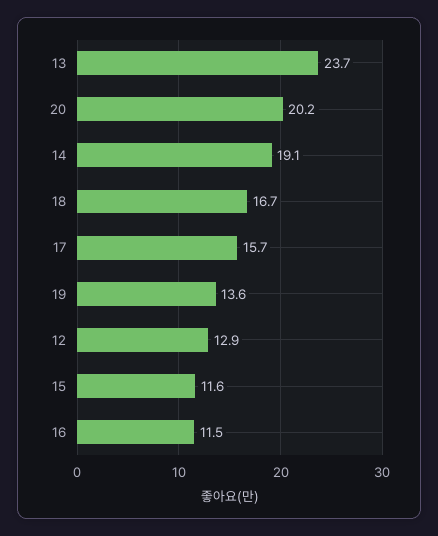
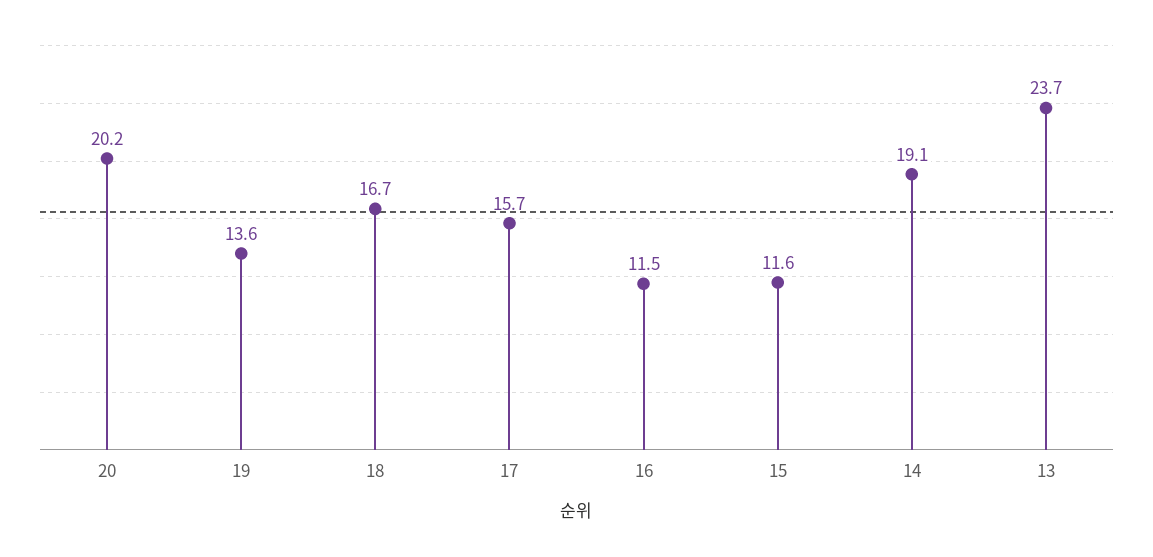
12: 12.9 -> none

